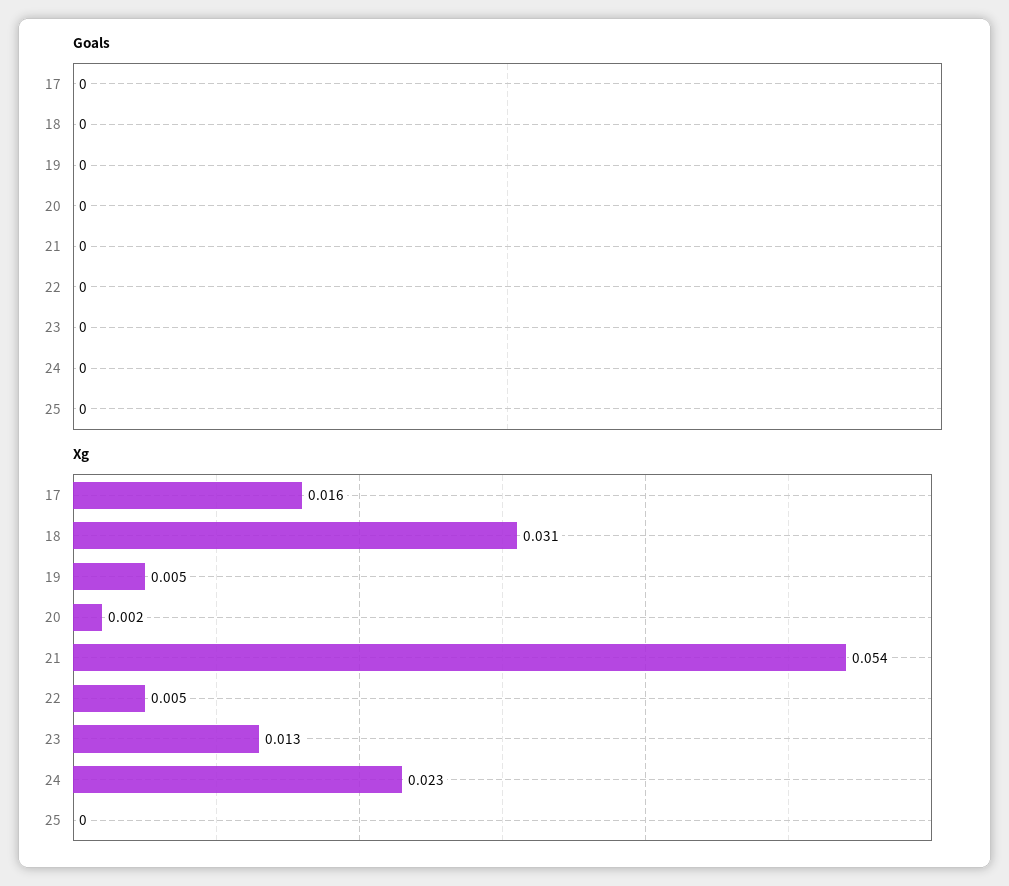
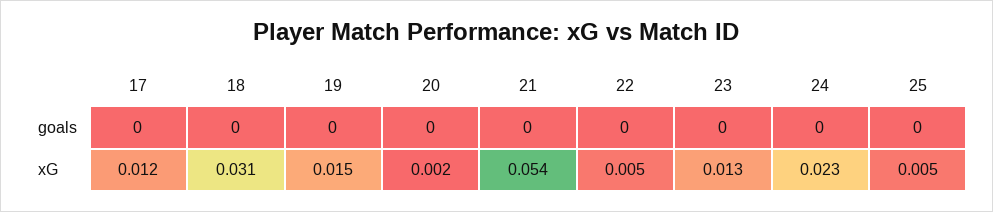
Xg, 17: 0.016 -> 0.012
Xg, 19: 0.005 -> 0.015
Xg, 25: 0 -> 0.005

